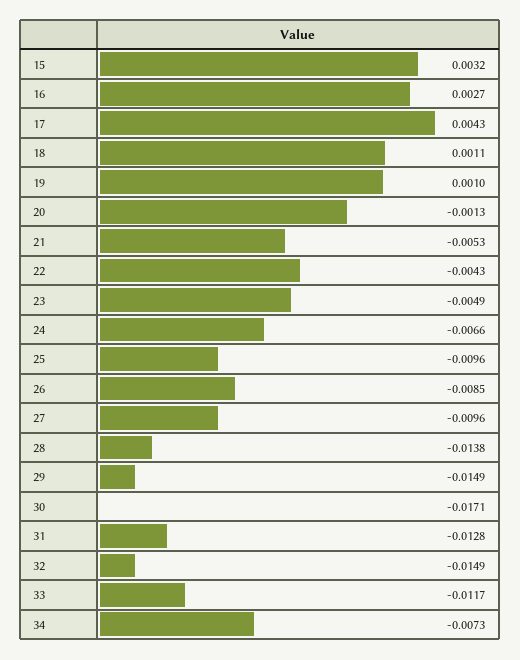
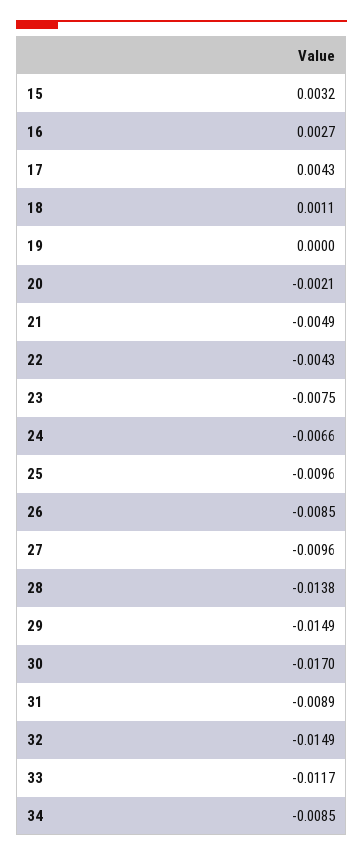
19: 0.001 -> 0
20: -0.0013 -> -0.0021
21: -0.0053 -> -0.0049
23: -0.0049 -> -0.0075
30: -0.0171 -> -0.017
31: -0.0128 -> -0.0089
34: -0.0073 -> -0.0085

